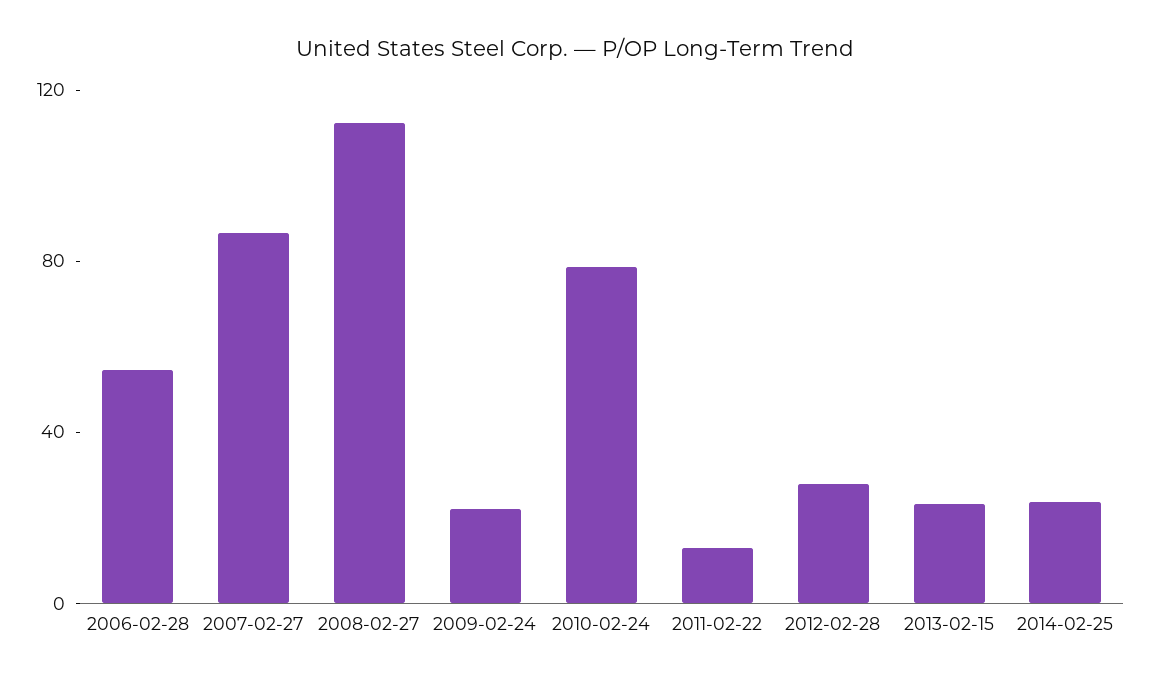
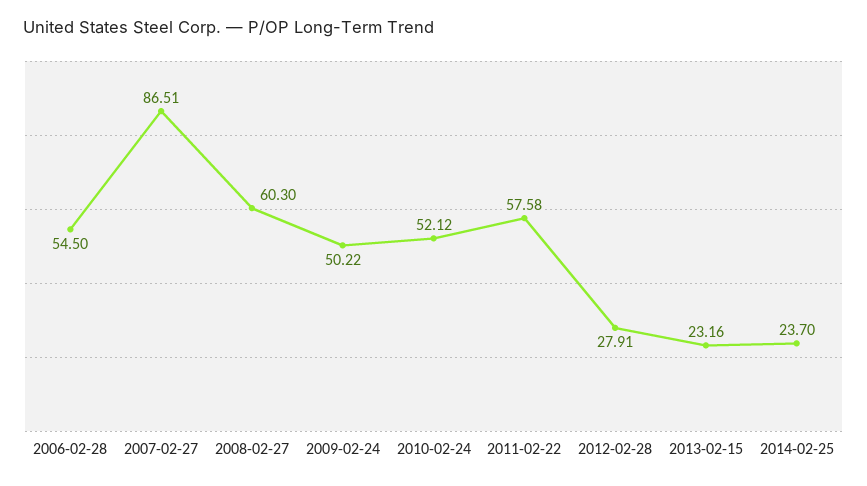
2008-02-27: 110 -> 60.3
2009-02-24: 20 -> 50.22
2010-02-24: 80 -> 52.12
2011-02-22: 10 -> 57.58

